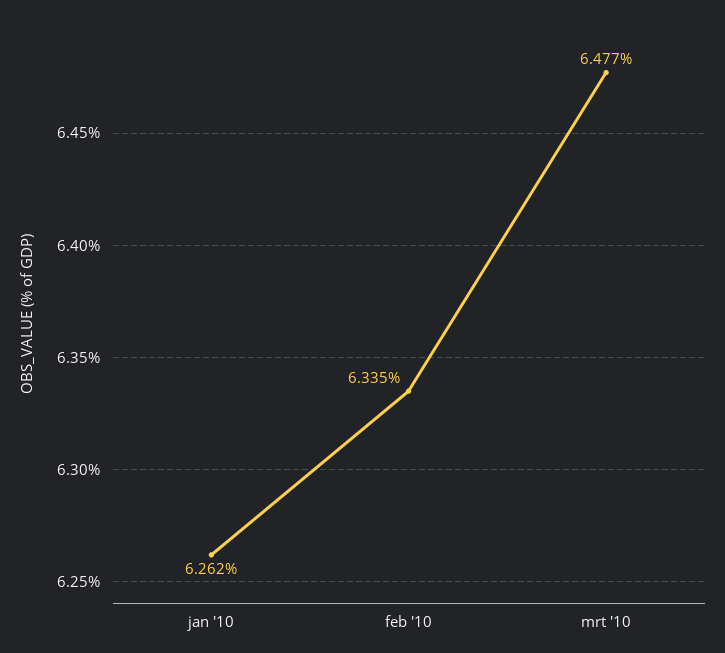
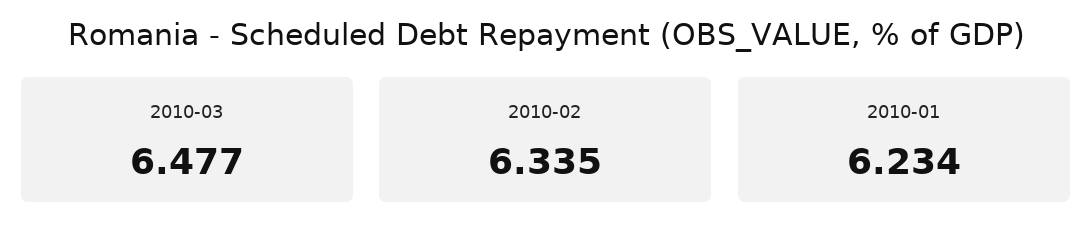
jan '10: 6.262 -> 6.234

